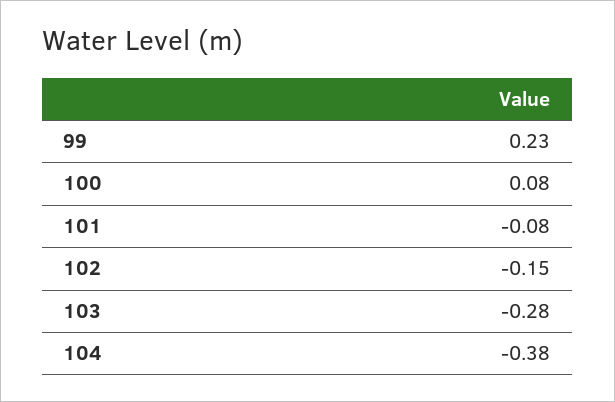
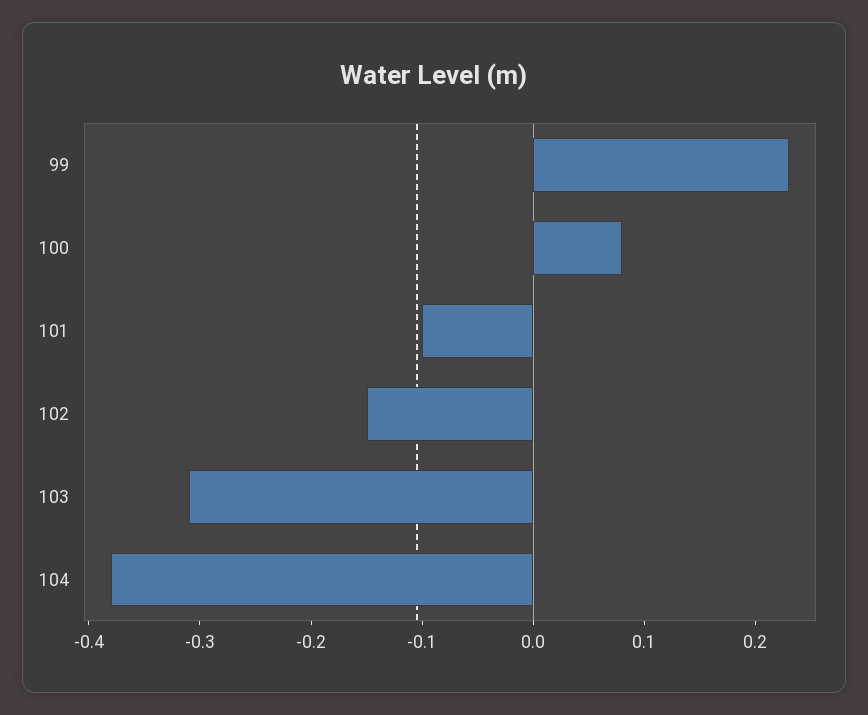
101: -0.08 -> -0.1
103: -0.28 -> -0.31

